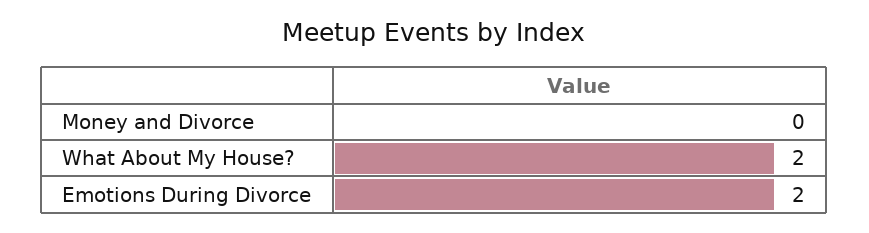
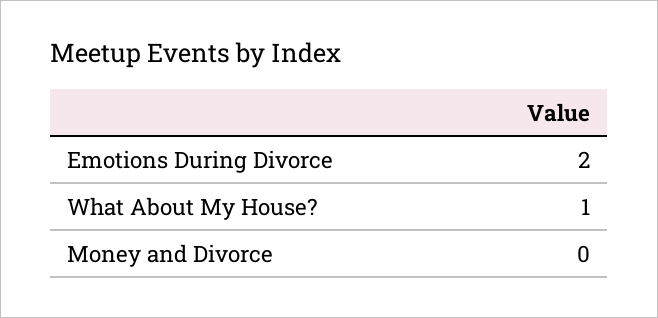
What About My House?: 2 -> 1

